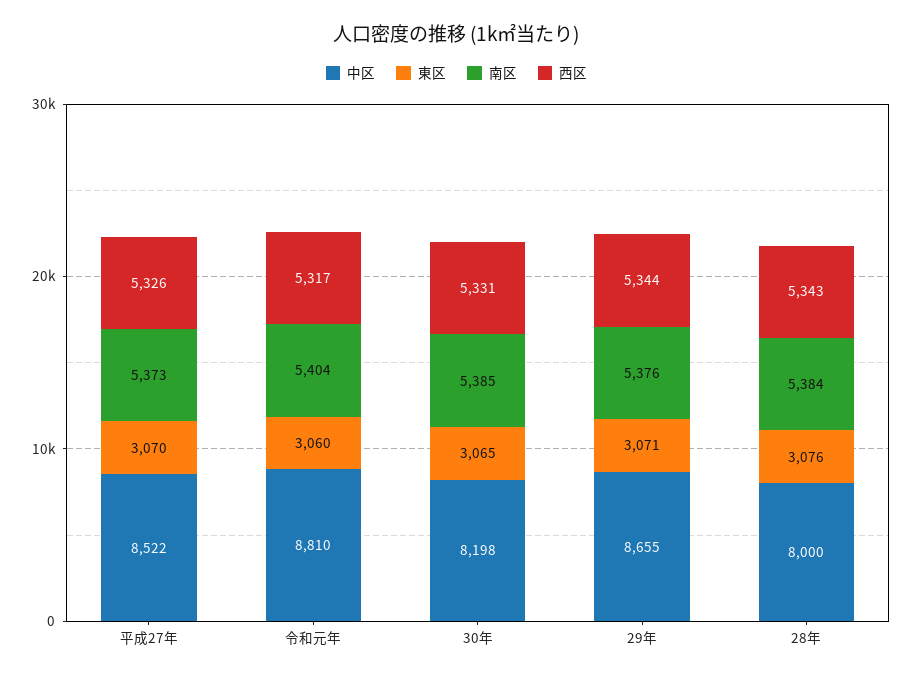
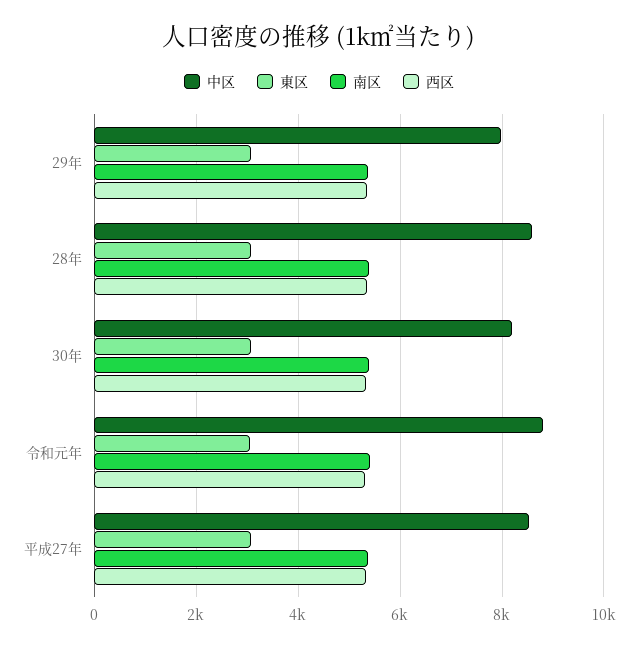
中区, 29年: 8655 -> 8000
中区, 28年: 8000 -> 8600

